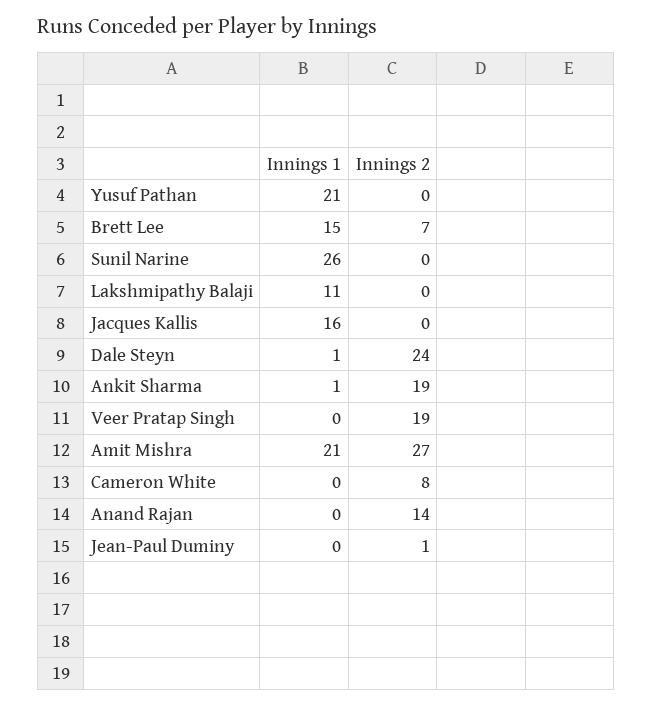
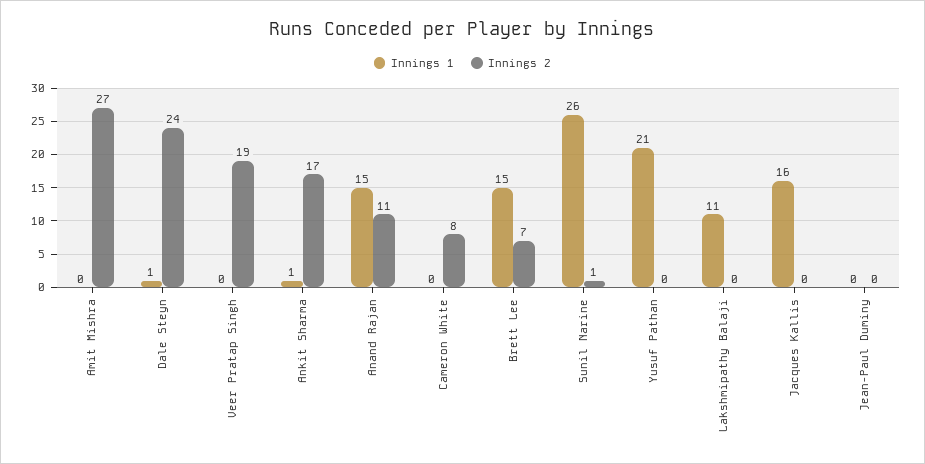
Innings 2, Sunil Narine: 0 -> 1
Innings 2, Ankit Sharma: 19 -> 17
Innings 1, Amit Mishra: 21 -> 0
Innings 1, Anand Rajan: 0 -> 15
Innings 2, Anand Rajan: 14 -> 11
Innings 2, Jean-Paul Duminy: 1 -> 0

